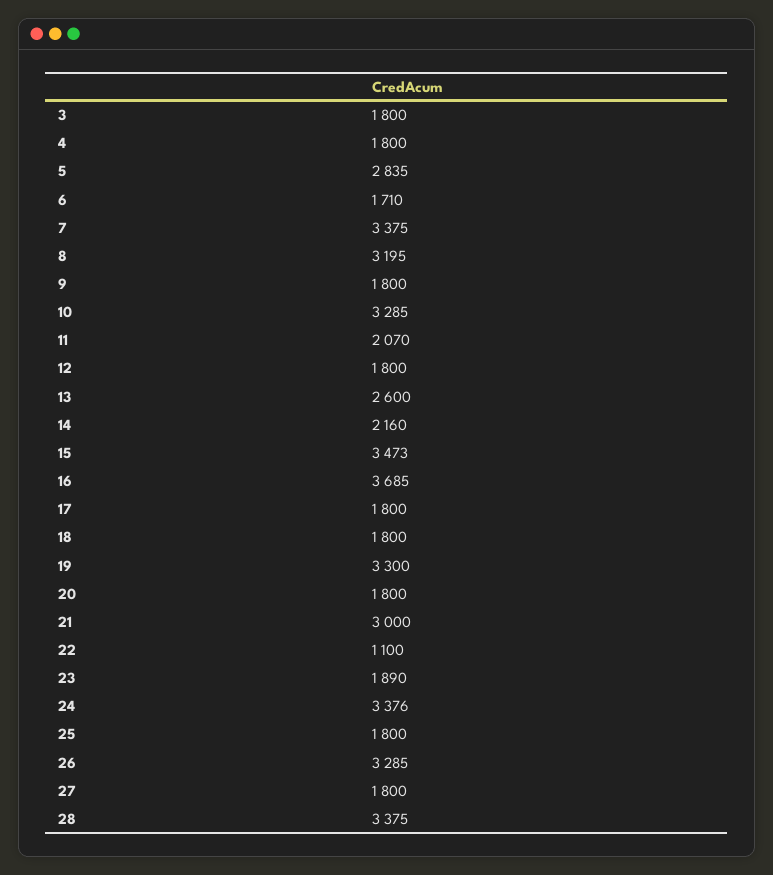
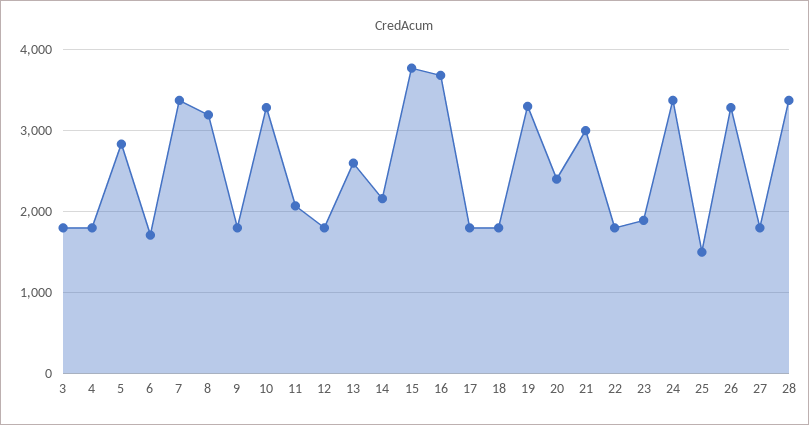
15: 3473 -> 3800
20: 1800 -> 2400
22: 1100 -> 1800
25: 1800 -> 1500

